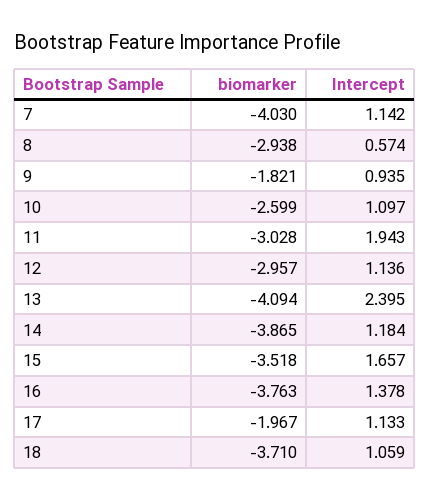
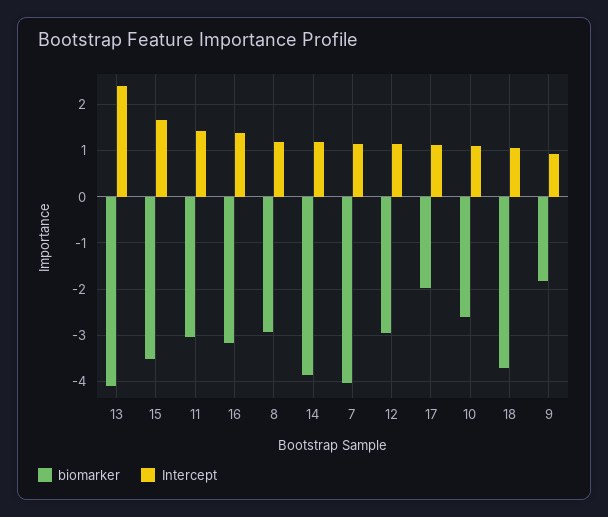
Intercept, 8: 0.574 -> 1.2
Intercept, 11: 1.943 -> 1.4
biomarker, 16: -3.763 -> -3.2

